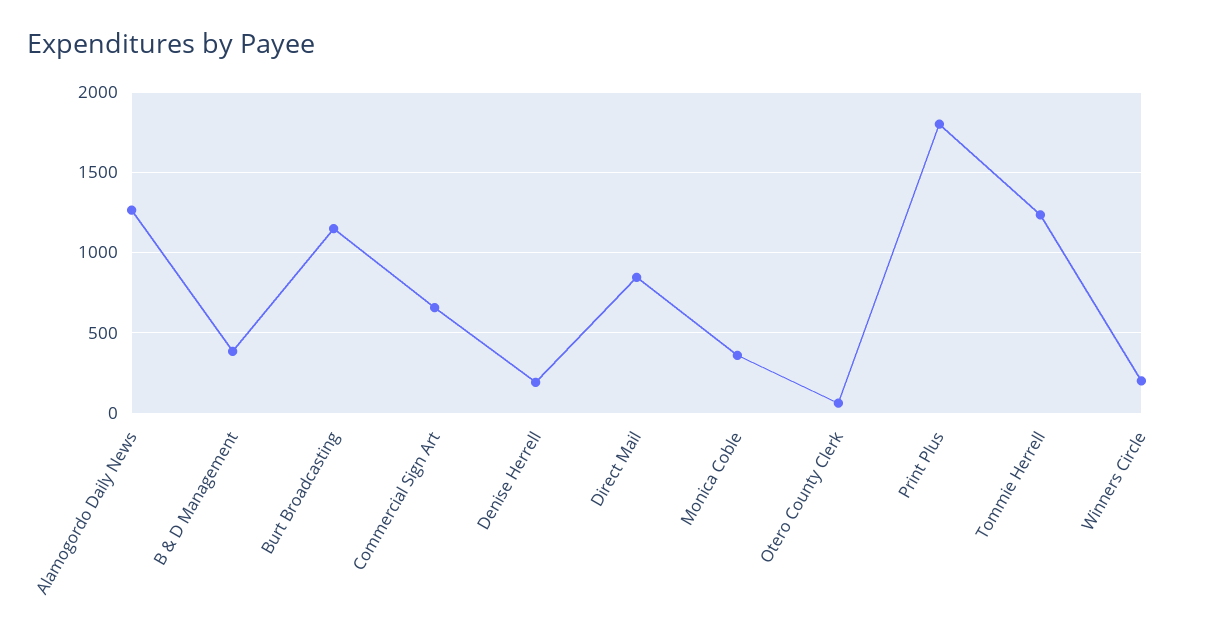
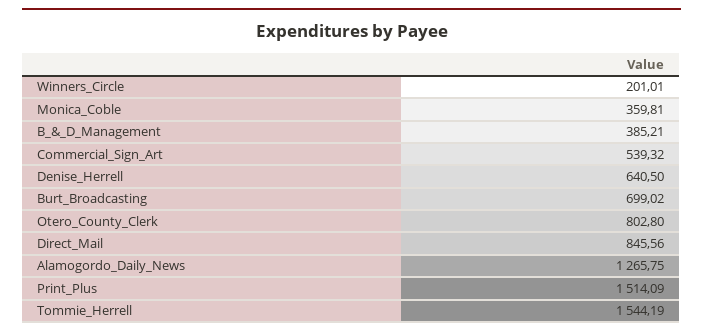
Burt Broadcasting: 1150 -> 699.02
Commercial Sign Art: 650 -> 539.32
Denise Herrell: 200 -> 640.5
Otero County Clerk: 50 -> 802.8
Print Plus: 1800 -> 1514.09
Tommie Herrell: 1250 -> 1544.19

